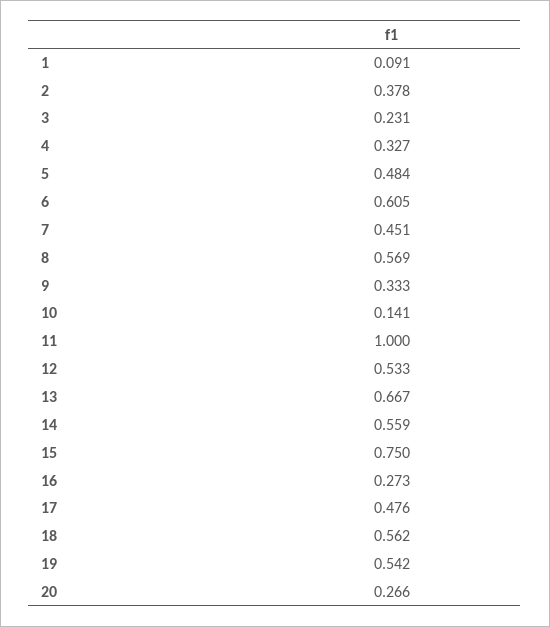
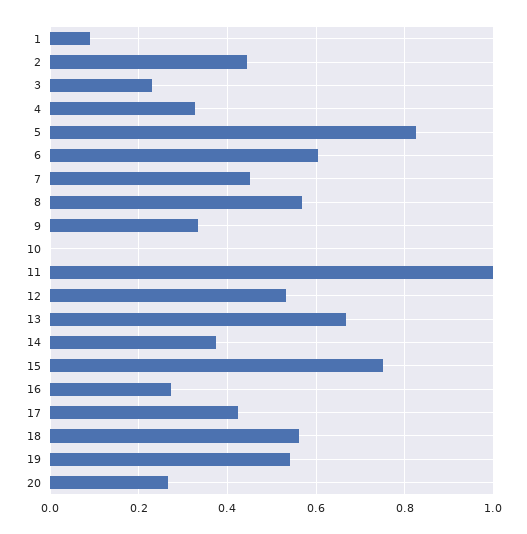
2: 0.378 -> 0.44
5: 0.484 -> 0.82
10: 0.141 -> 0
14: 0.559 -> 0.38
17: 0.476 -> 0.42

